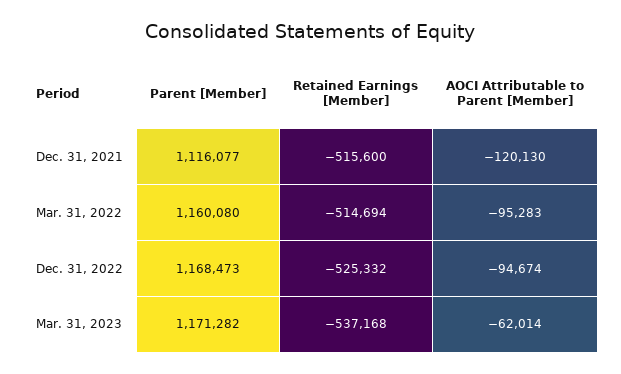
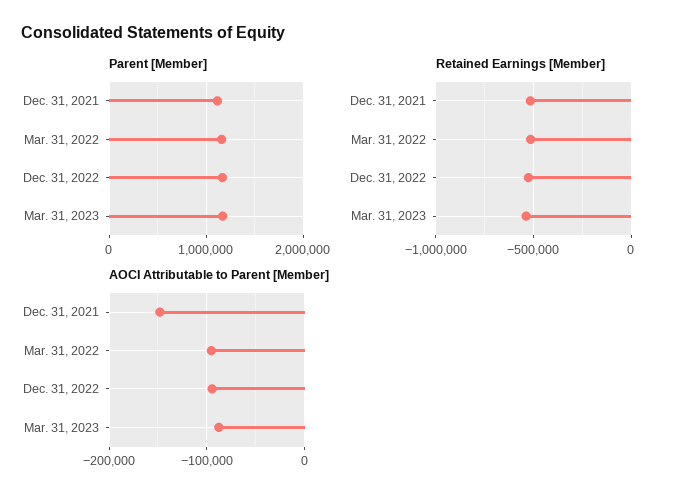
AOCI Attributable to Parent [Member], Dec. 31, 2021: -120130 -> -150000
AOCI Attributable to Parent [Member], Mar. 31, 2023: -62014 -> -90000

